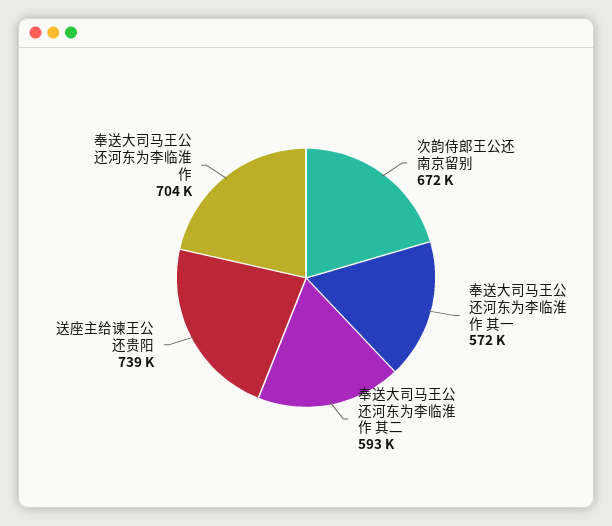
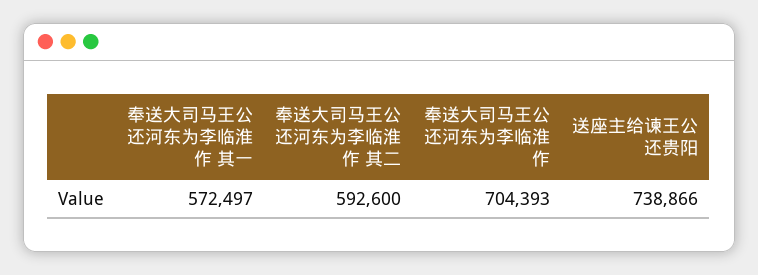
次韵侍郎王公还南京留别: 672000 -> none

